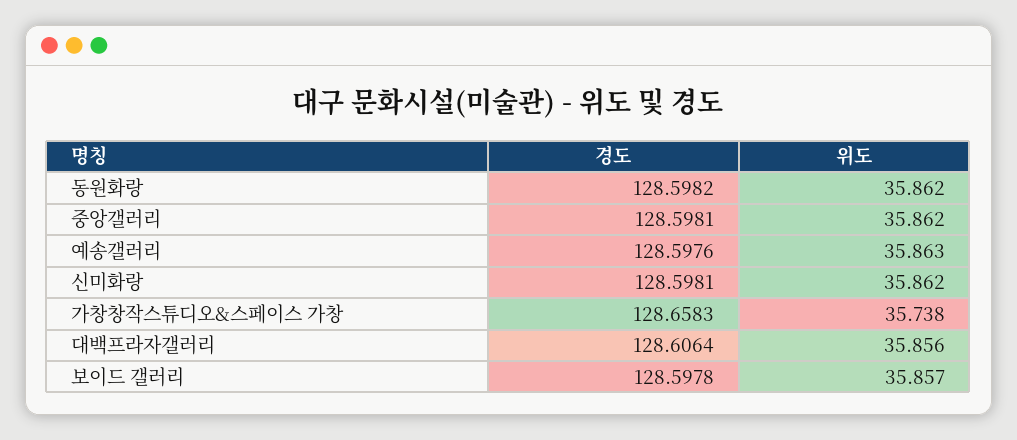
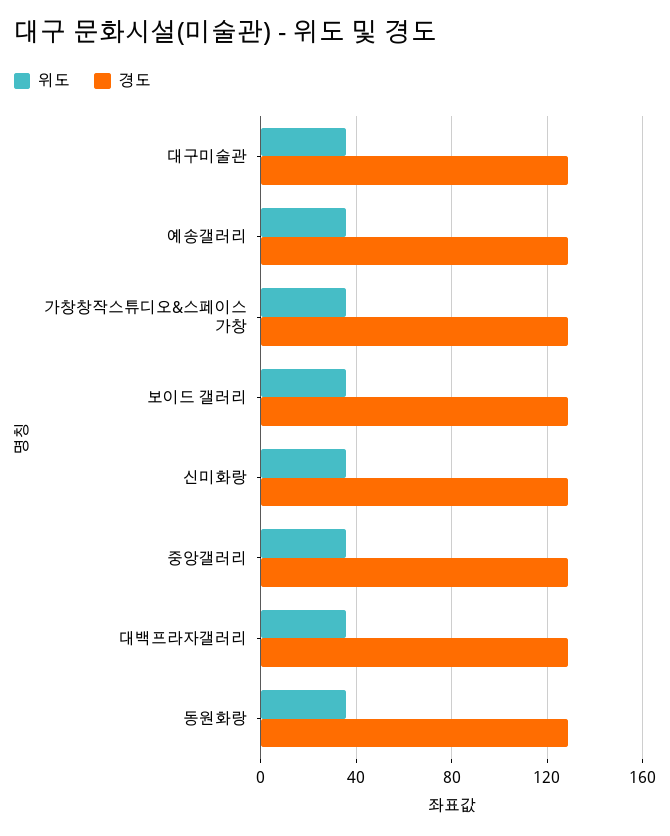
위도, 대구미술관: none -> 35
경도, 대구미술관: none -> 130

